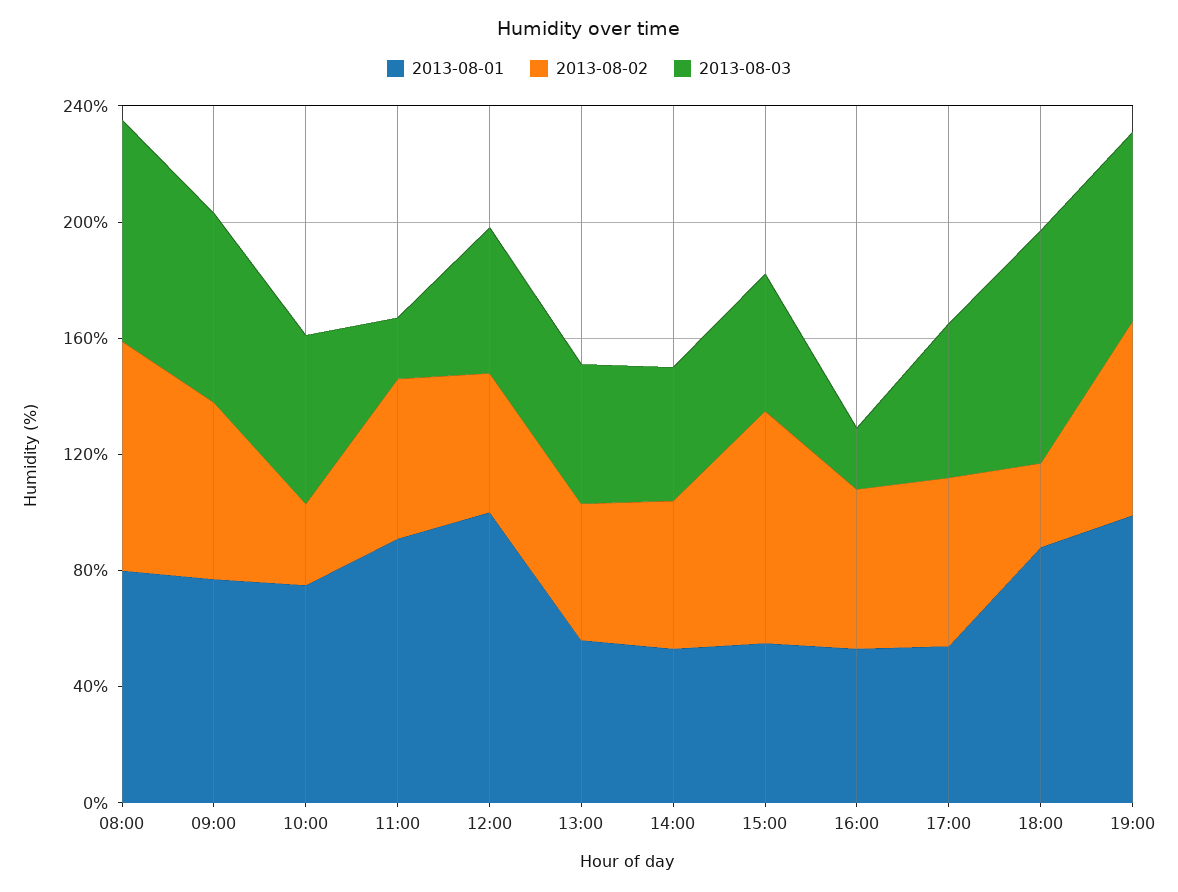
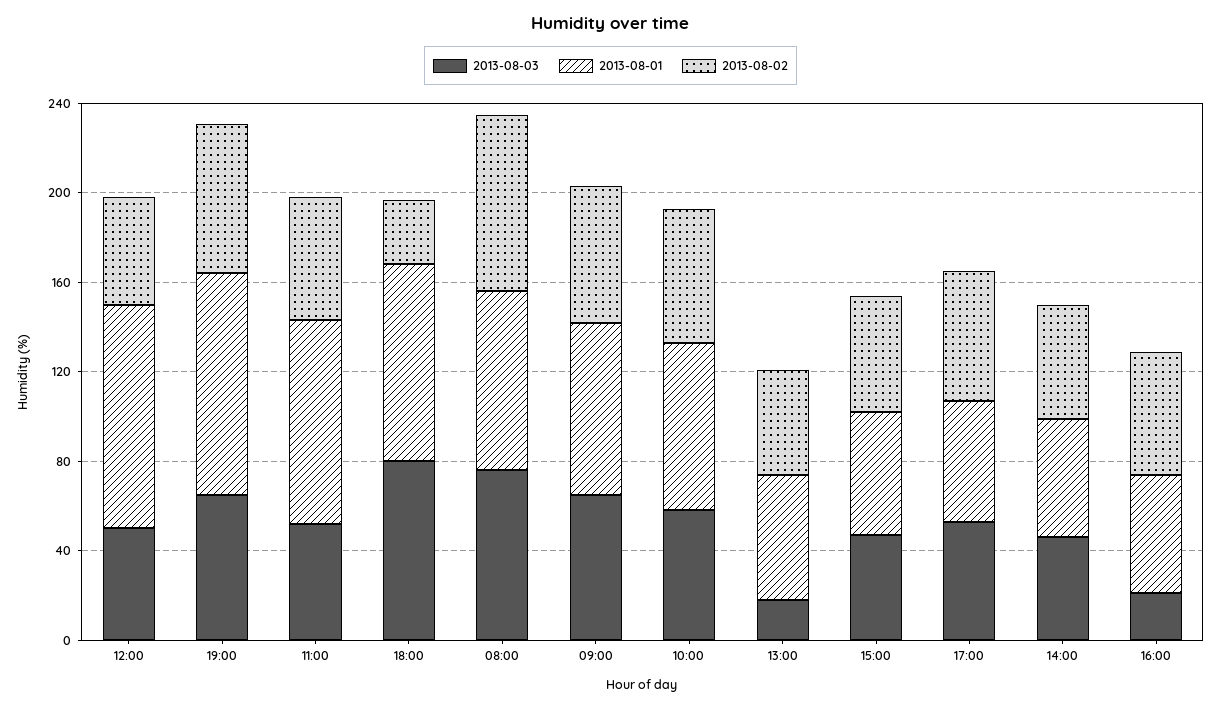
2013-08-02, 10:00: 30 -> 60
2013-08-03, 11:00: 20 -> 50
2013-08-03, 13:00: 50 -> 20
2013-08-02, 15:00: 80 -> 50

